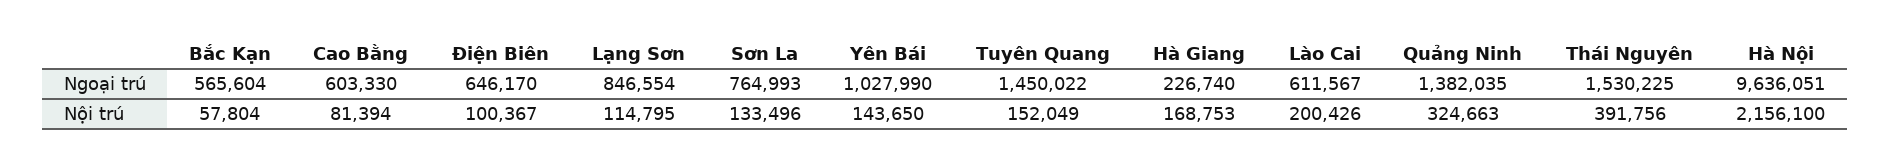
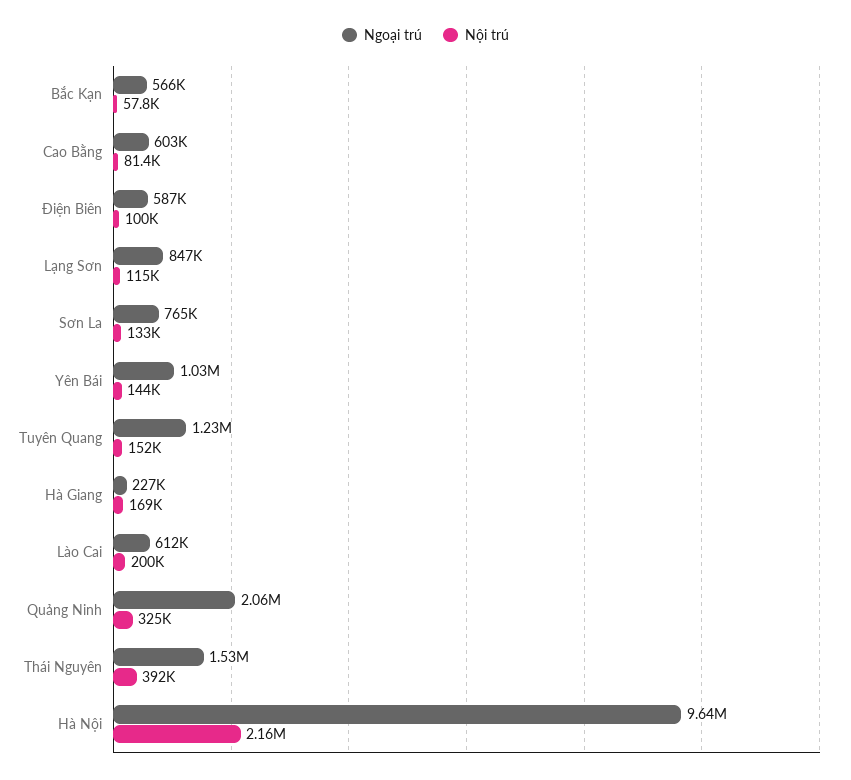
Ngoại trú, Điện Biên: 646170 -> 587000
Ngoại trú, Tuyên Quang: 1450022 -> 1230000
Ngoại trú, Quảng Ninh: 1382035 -> 2060000

